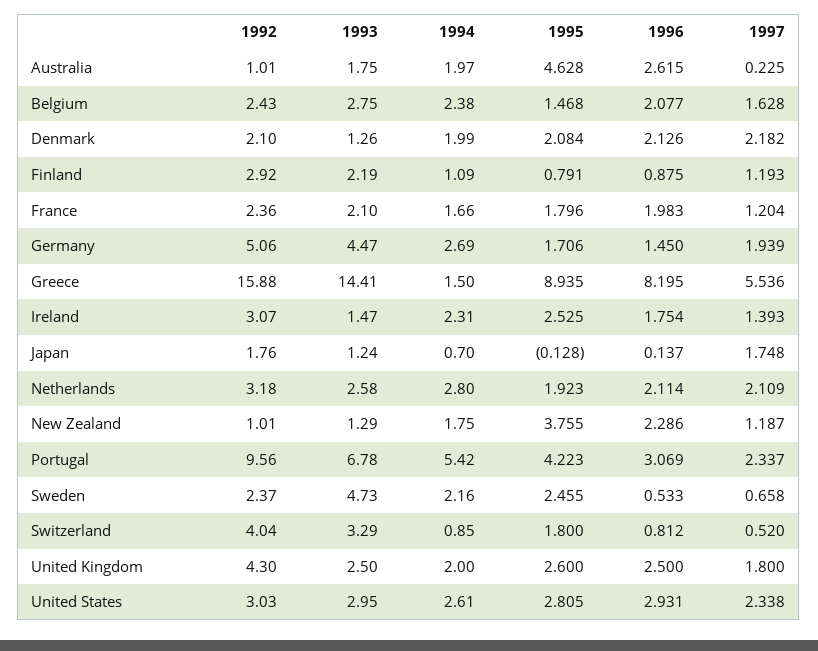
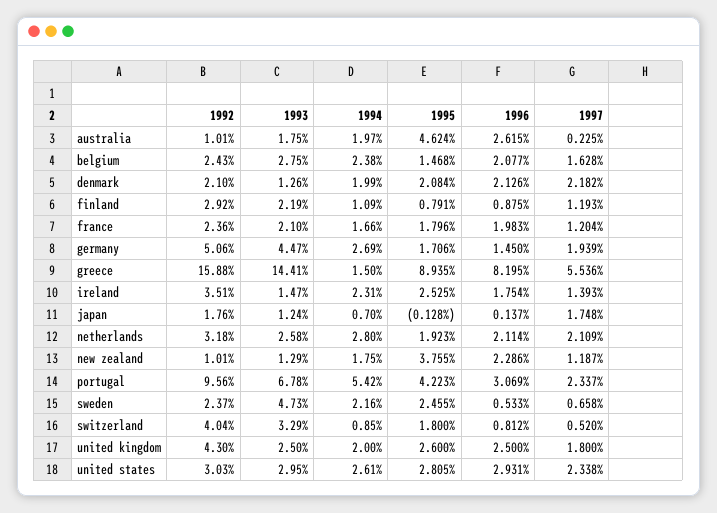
1995, Australia: 4.628 -> 4.624
1992, Ireland: 3.07 -> 3.51

